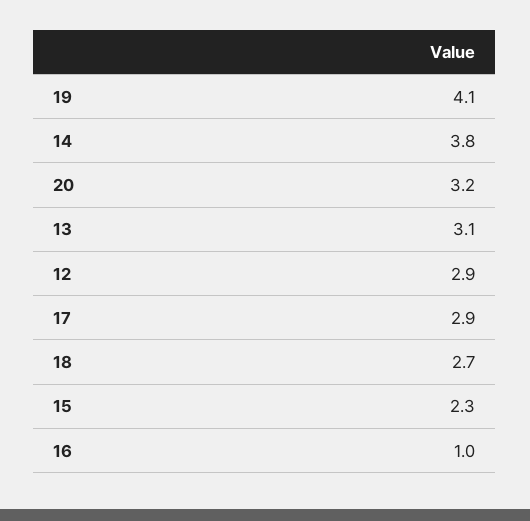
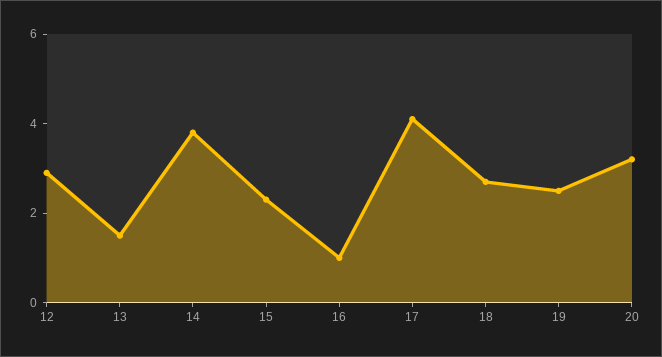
19: 4.1 -> 2.5
13: 3.1 -> 1.5
17: 2.9 -> 4

